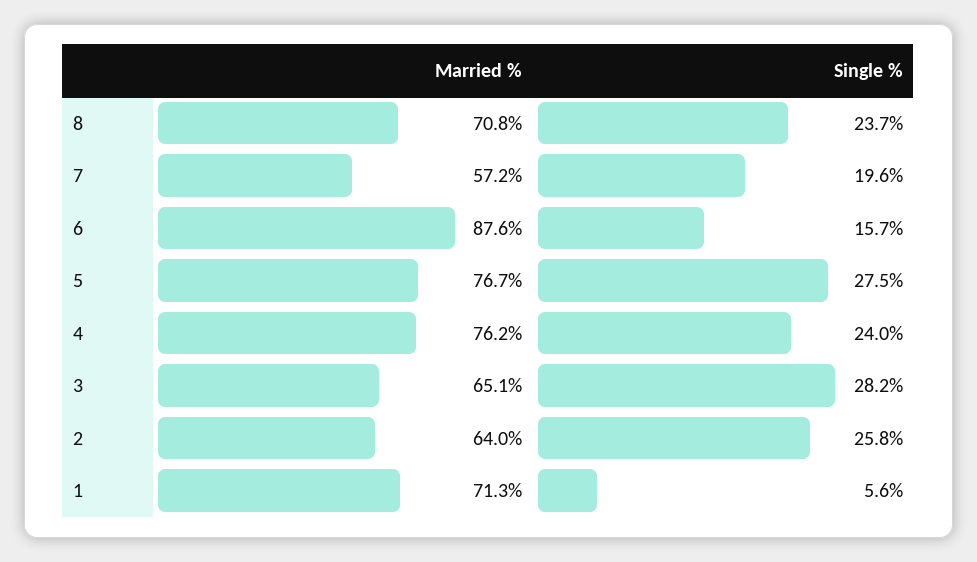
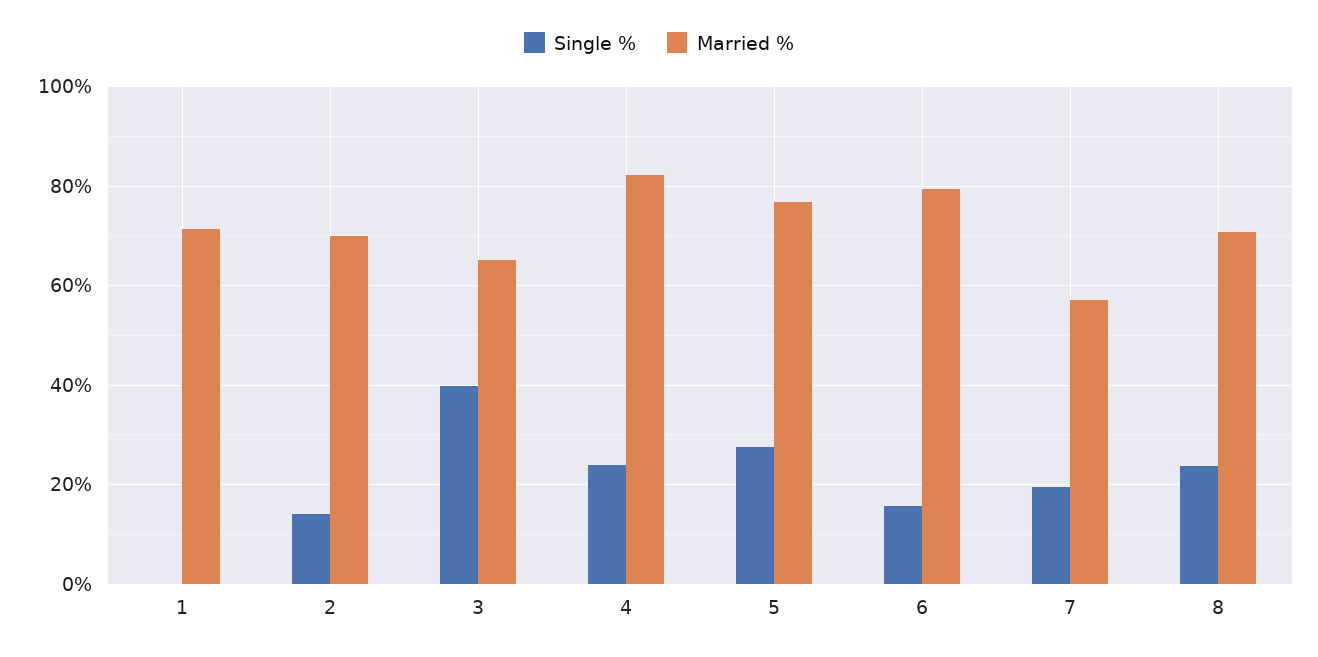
Married %, 6: 87.6 -> 80
Married %, 4: 76.2 -> 82
Single %, 3: 28.2 -> 40
Married %, 2: 64 -> 70
Single %, 2: 25.8 -> 14
Single %, 1: 5.6 -> 0

